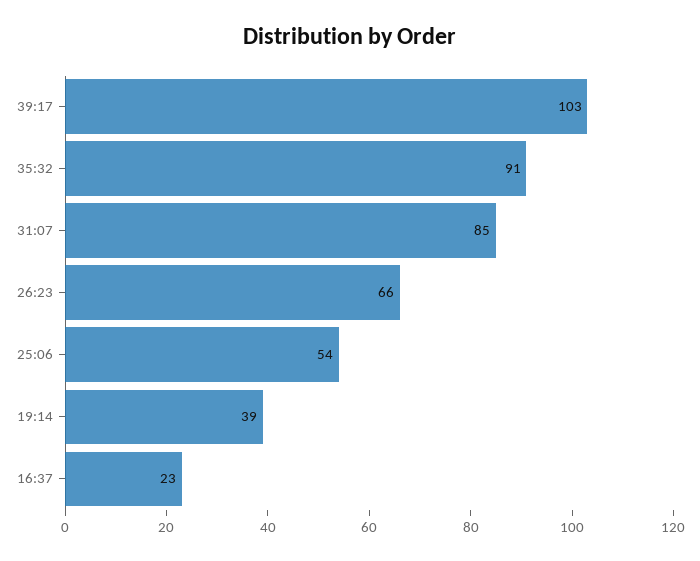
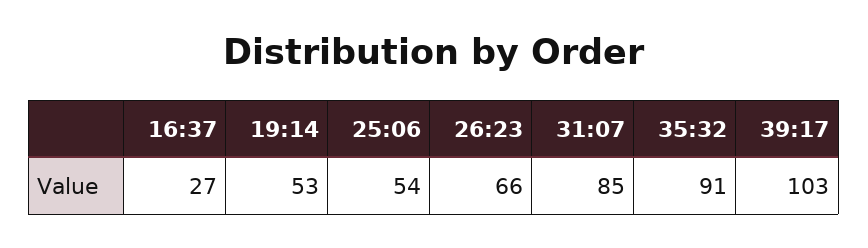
19:14: 39 -> 53
16:37: 23 -> 27

